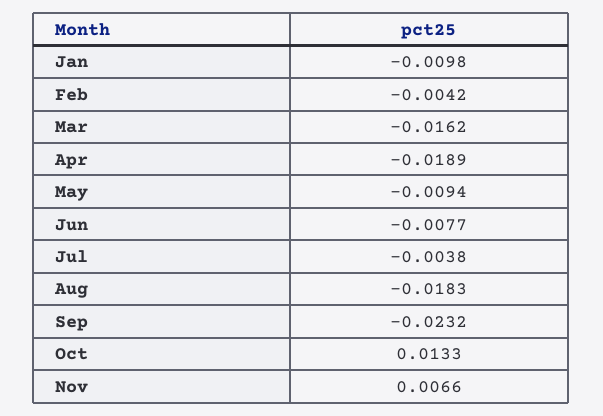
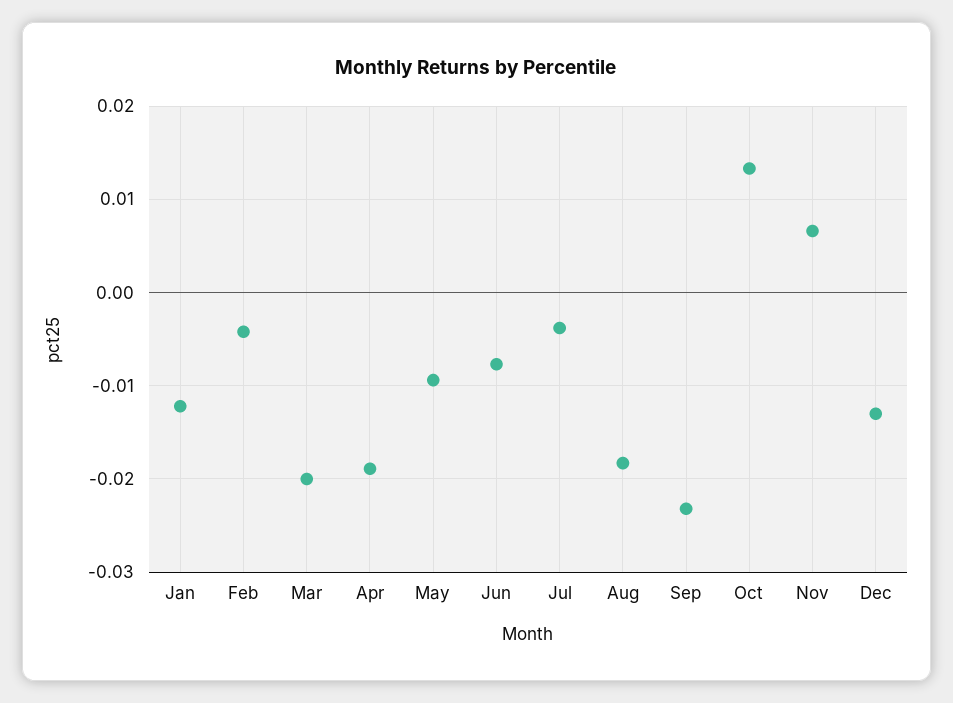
Jan: -0.0098 -> -0.012
Mar: -0.0162 -> -0.02
Dec: none -> -0.013

